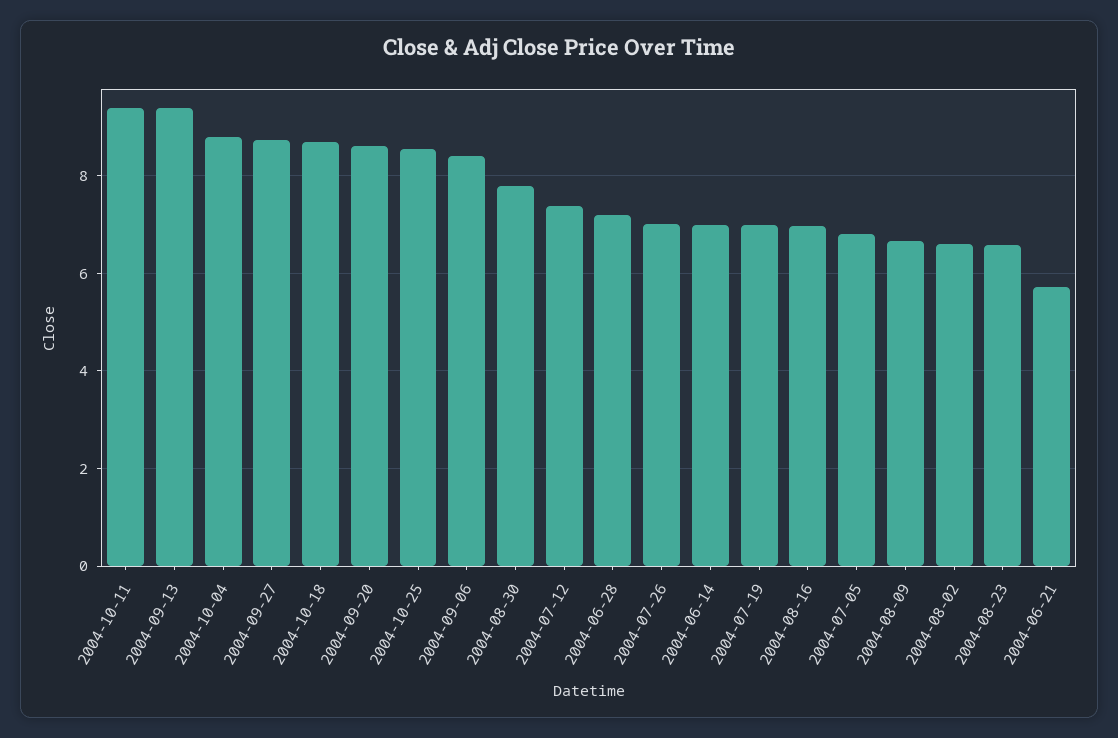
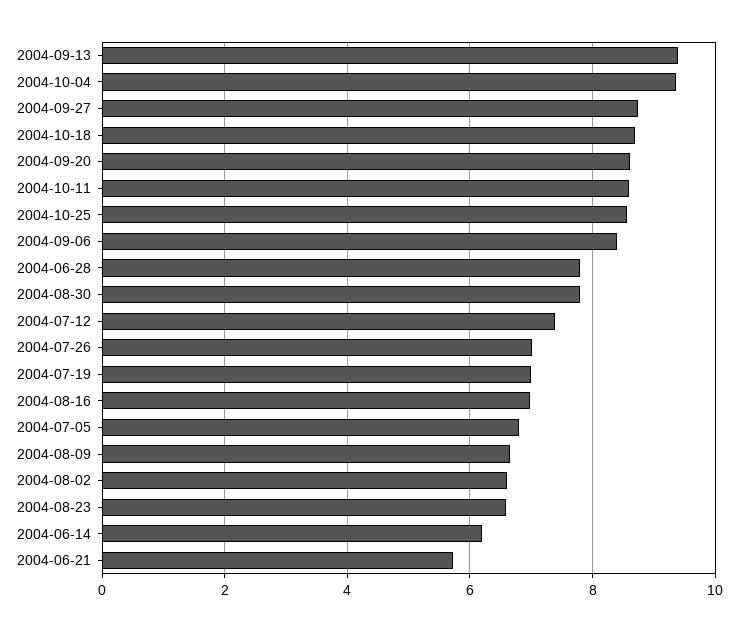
2004-10-11: 9.4 -> 8.6
2004-10-04: 8.8 -> 9.4
2004-06-28: 7.2 -> 7.8
2004-06-14: 7 -> 6.2

